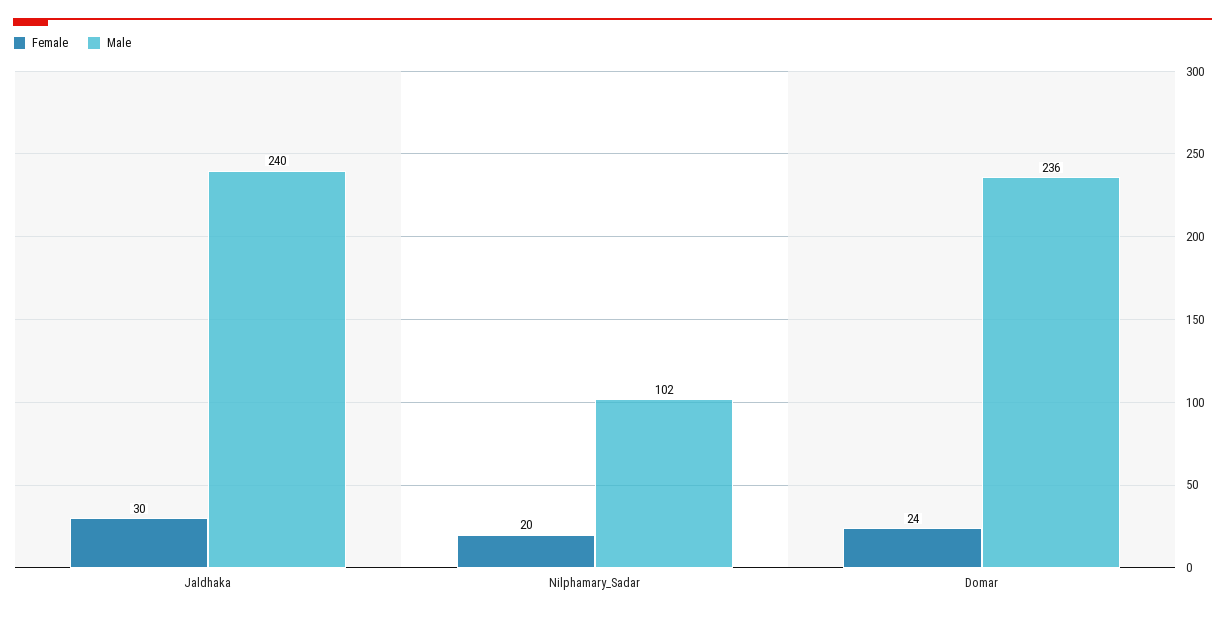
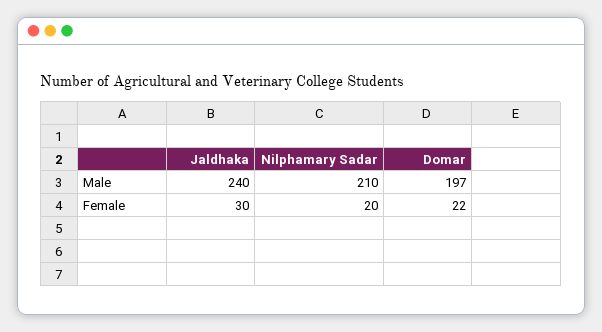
Male, Nilphamary_Sadar: 102 -> 210
Female, Domar: 24 -> 22
Male, Domar: 236 -> 197

